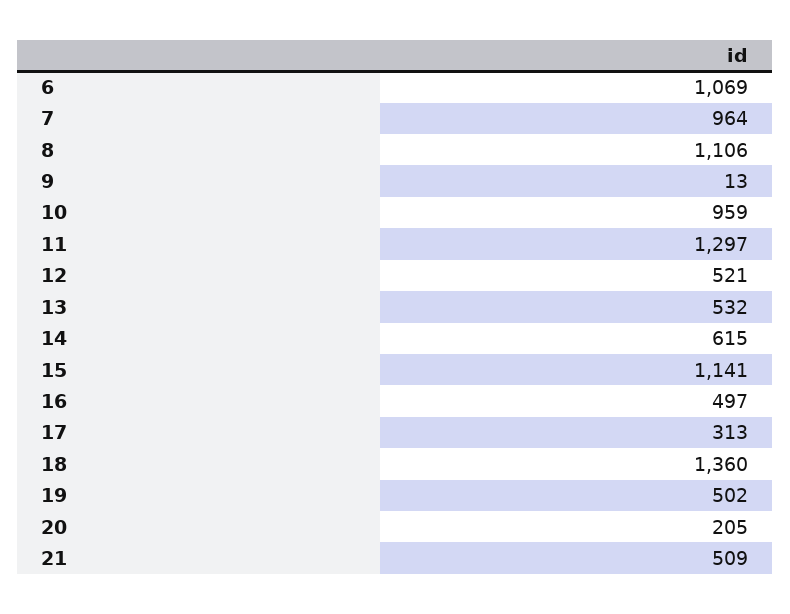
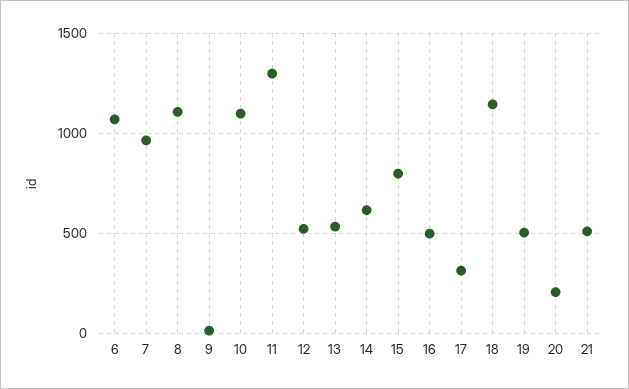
10: 959 -> 1100
15: 1141 -> 800
18: 1360 -> 1150

